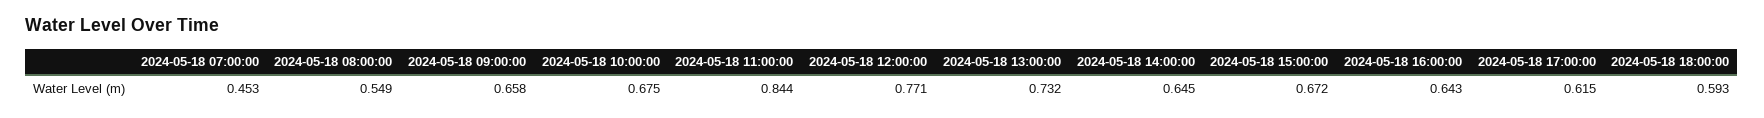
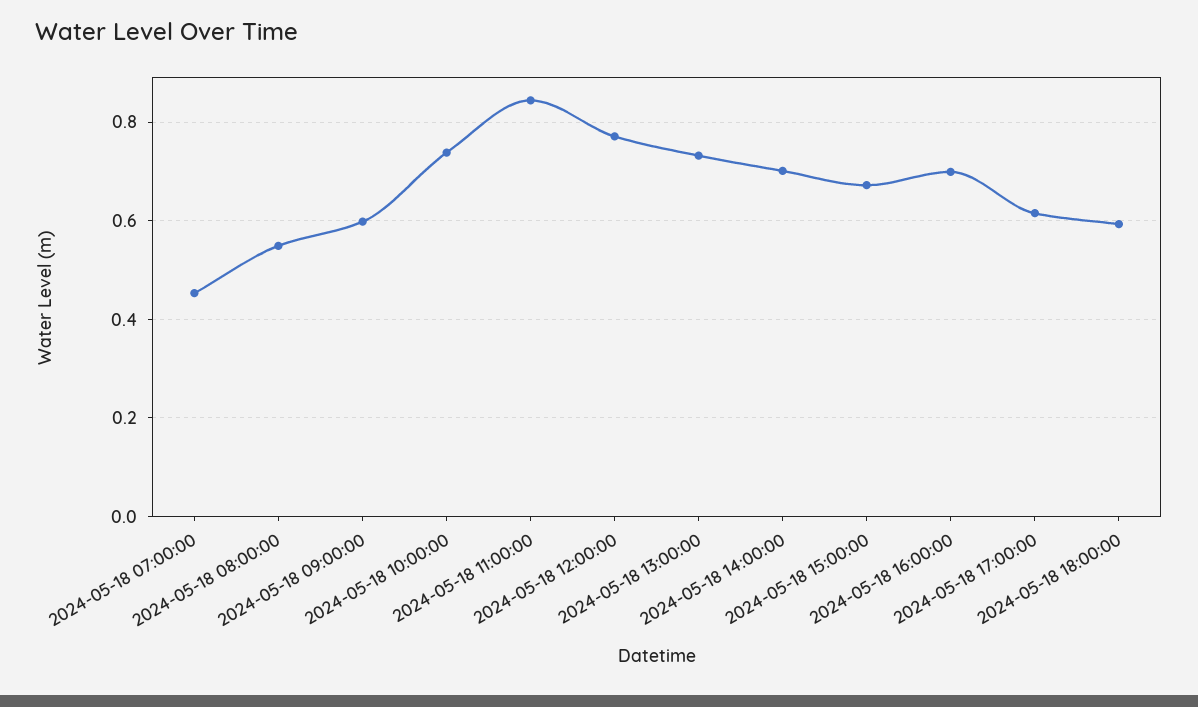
2024-05-18 09:00:00: 0.658 -> 0.6
2024-05-18 10:00:00: 0.675 -> 0.74
2024-05-18 14:00:00: 0.645 -> 0.7
2024-05-18 16:00:00: 0.643 -> 0.7

